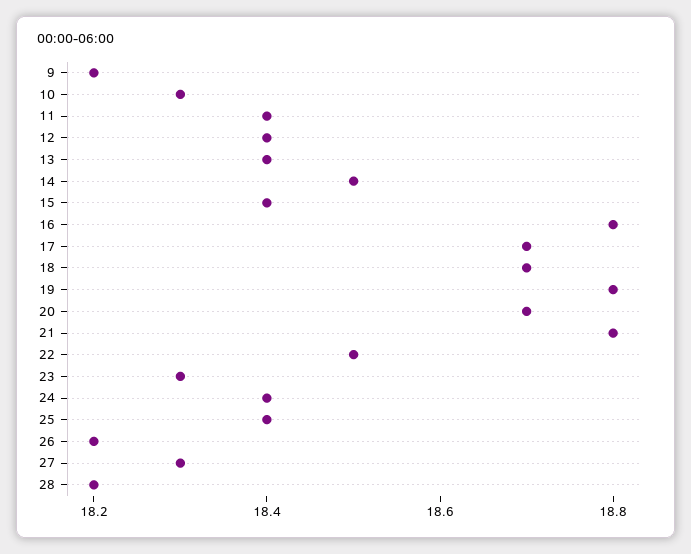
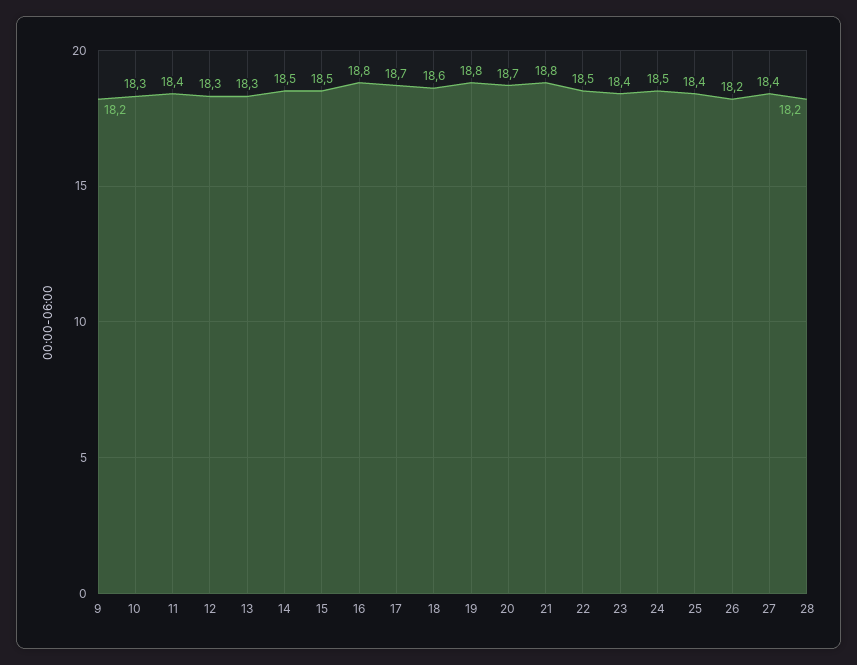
12: 18.4 -> 18.3
13: 18.4 -> 18.3
15: 18.4 -> 18.5
18: 18.7 -> 18.6
23: 18.3 -> 18.4
24: 18.4 -> 18.5
27: 18.3 -> 18.4

